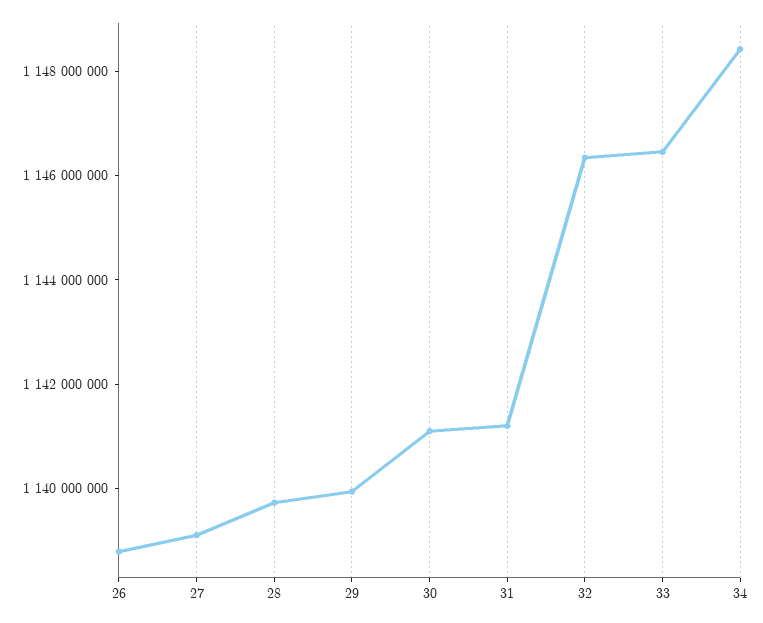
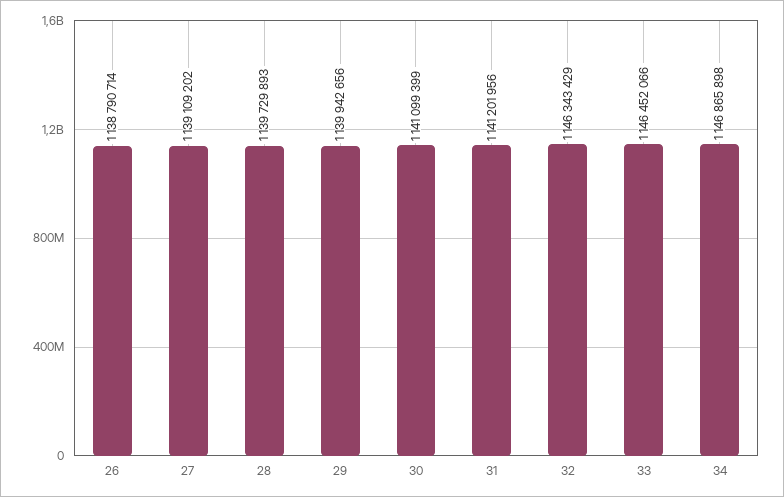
34: 1148500000 -> 1146865898

